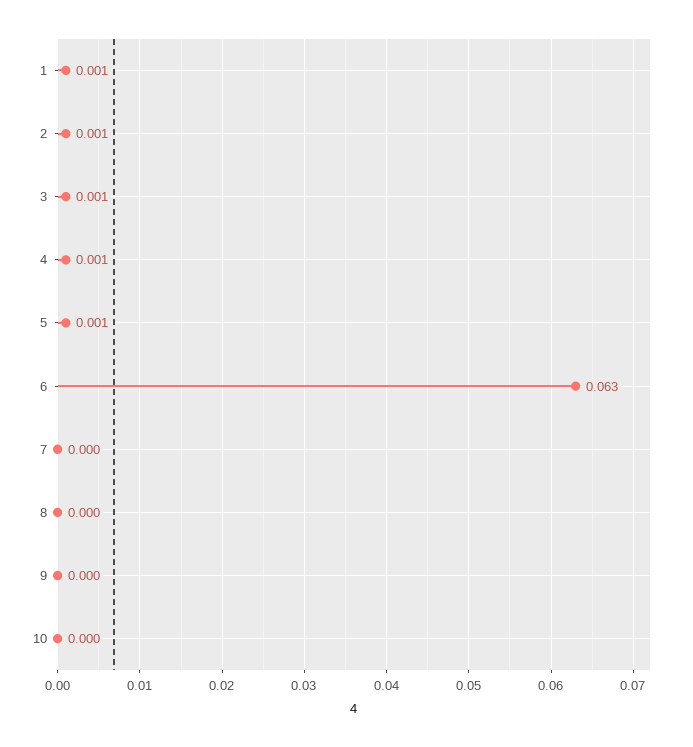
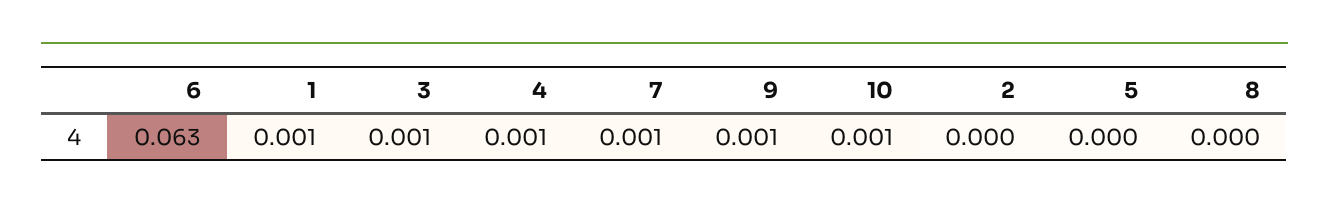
2: 0.001 -> 0
5: 0.001 -> 0
7: 0 -> 0.001
9: 0 -> 0.001
10: 0 -> 0.001

